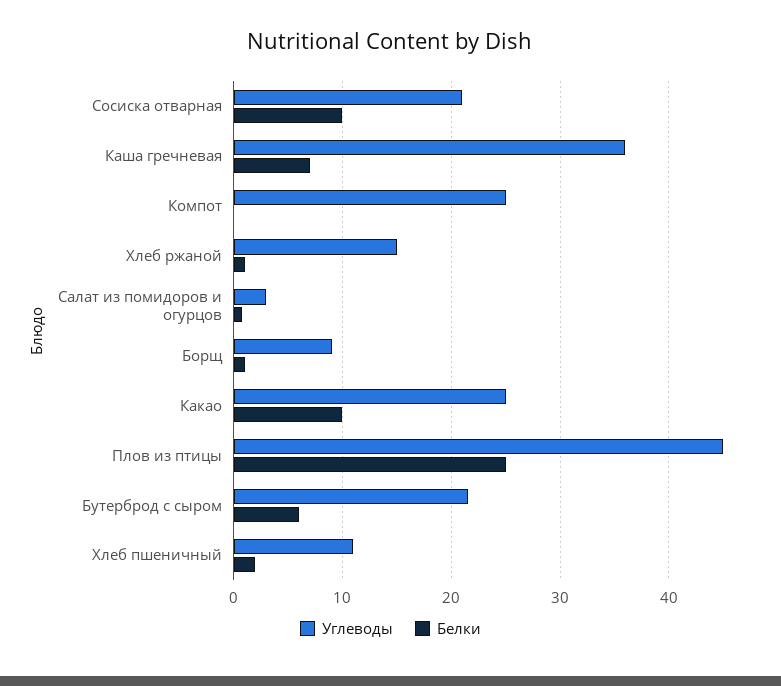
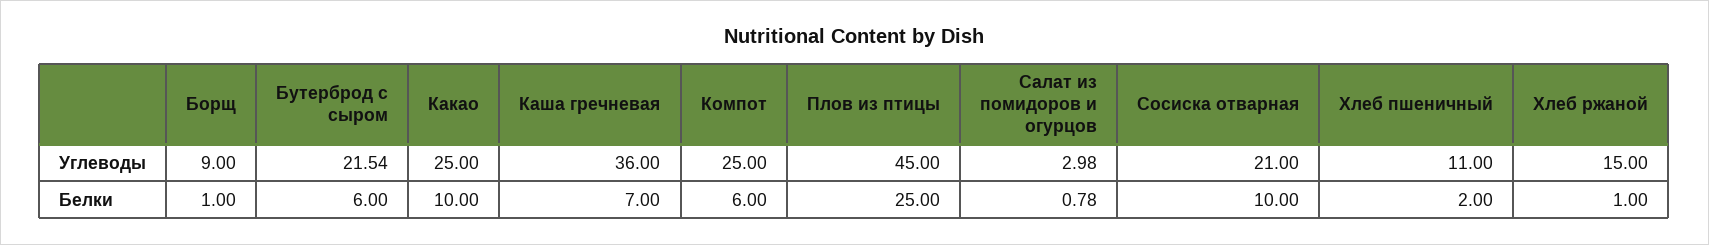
Белки, Компот: 0 -> 6

